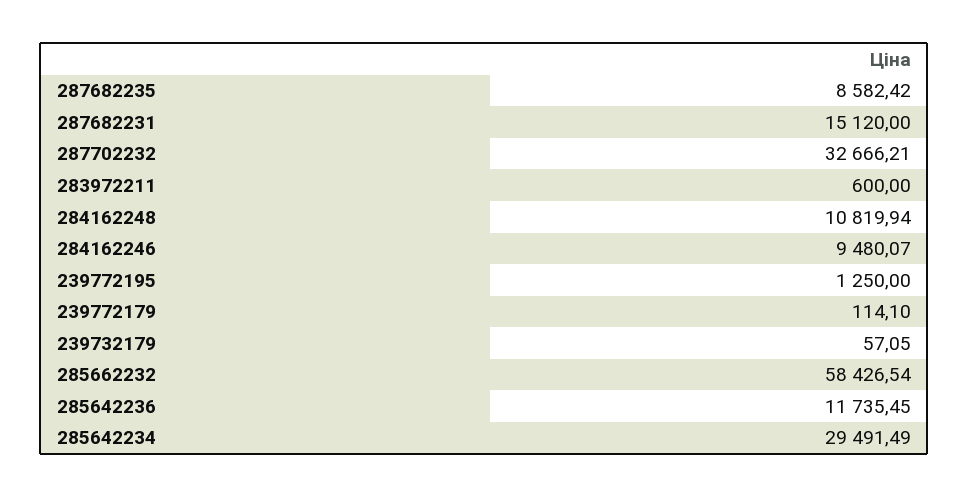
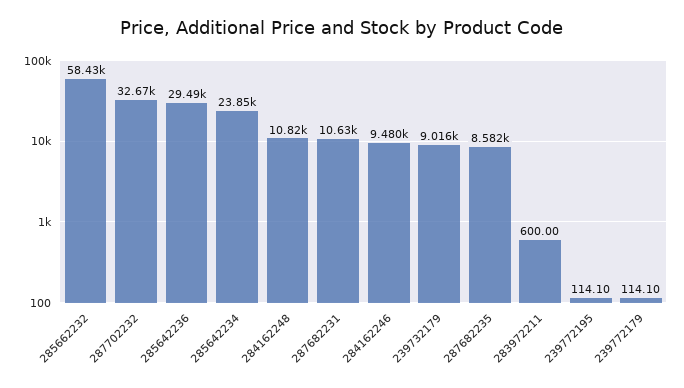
287682231: 15120 -> 10630
239772195: 1250 -> 114.1
239732179: 57.05 -> 9016
285642236: 11735.45 -> 29490
285642234: 29491.49 -> 23850

